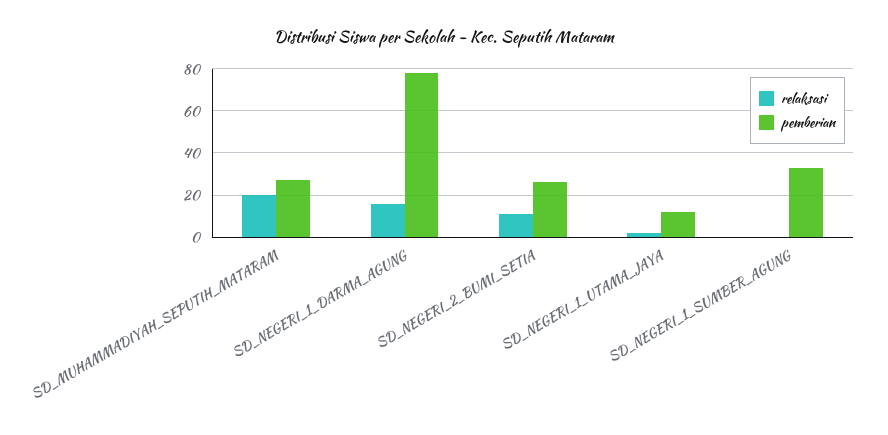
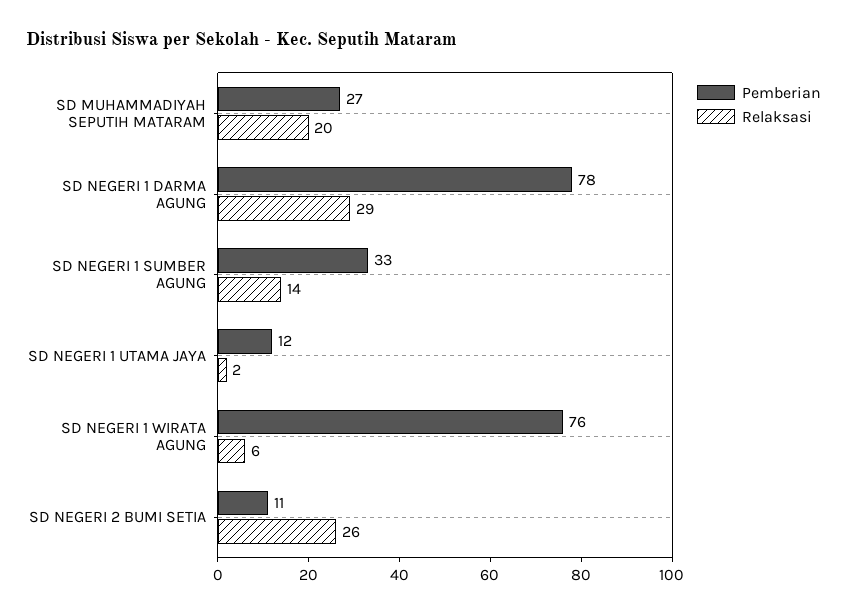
relaksasi, SD_NEGERI_1_DARMA_AGUNG: 15 -> 29
relaksasi, SD_NEGERI_2_BUMI_SETIA: 10 -> 26
pemberian, SD_NEGERI_2_BUMI_SETIA: 25 -> 11
relaksasi, SD_NEGERI_1_SUMBER_AGUNG: 0 -> 14
pemberian, SD NEGERI 1 WIRATA AGUNG: none -> 76
relaksasi, SD NEGERI 1 WIRATA AGUNG: none -> 6

